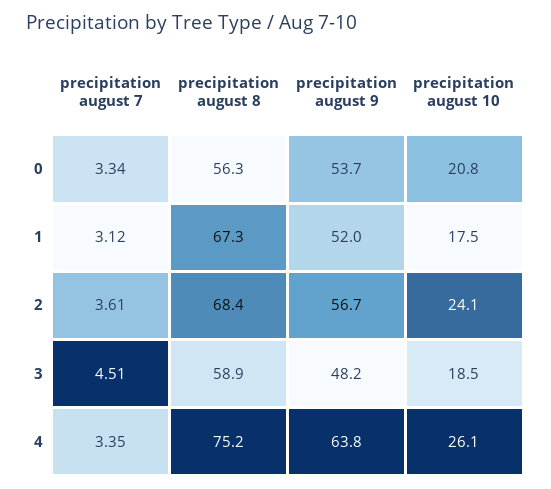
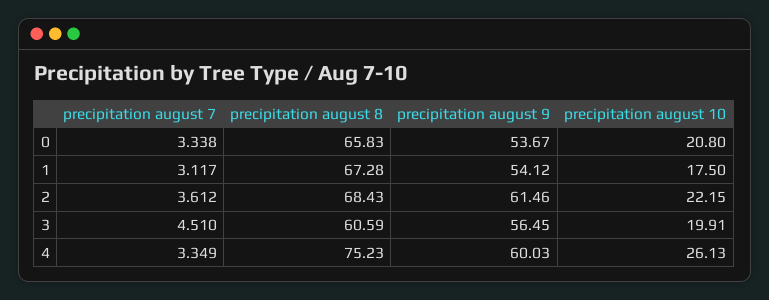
precipitation august 8, 0: 56.3 -> 65.83
precipitation august 9, 1: 52 -> 54.12
precipitation august 9, 2: 56.7 -> 61.46
precipitation august 10, 2: 24.1 -> 22.15
precipitation august 8, 3: 58.9 -> 60.59
precipitation august 9, 3: 48.2 -> 56.45
precipitation august 10, 3: 18.5 -> 19.91
precipitation august 9, 4: 63.8 -> 60.03

